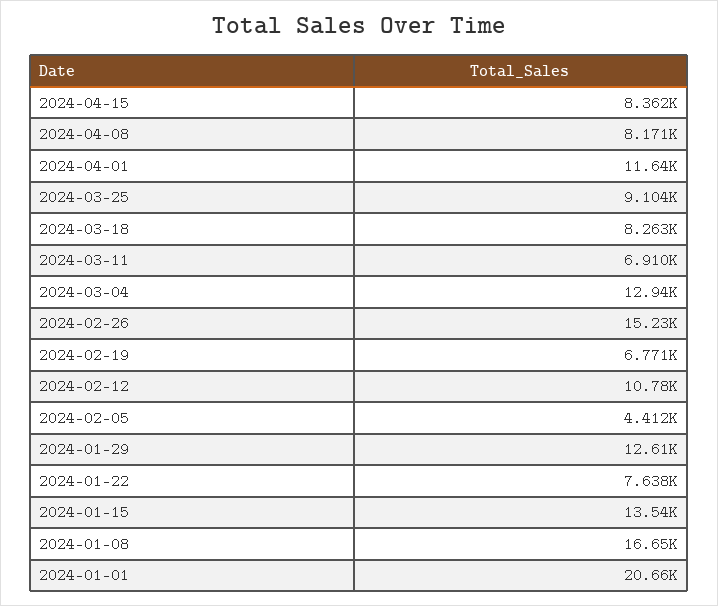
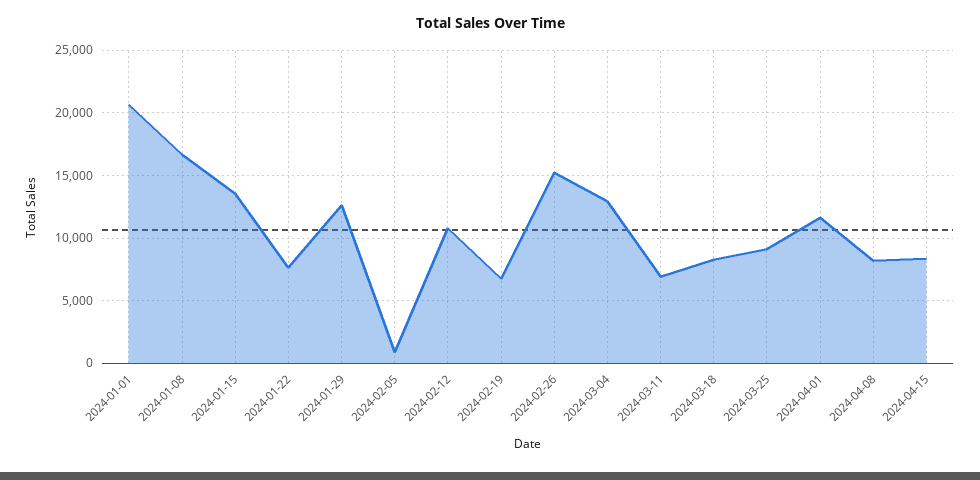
2024-02-05: 4412 -> 1000

